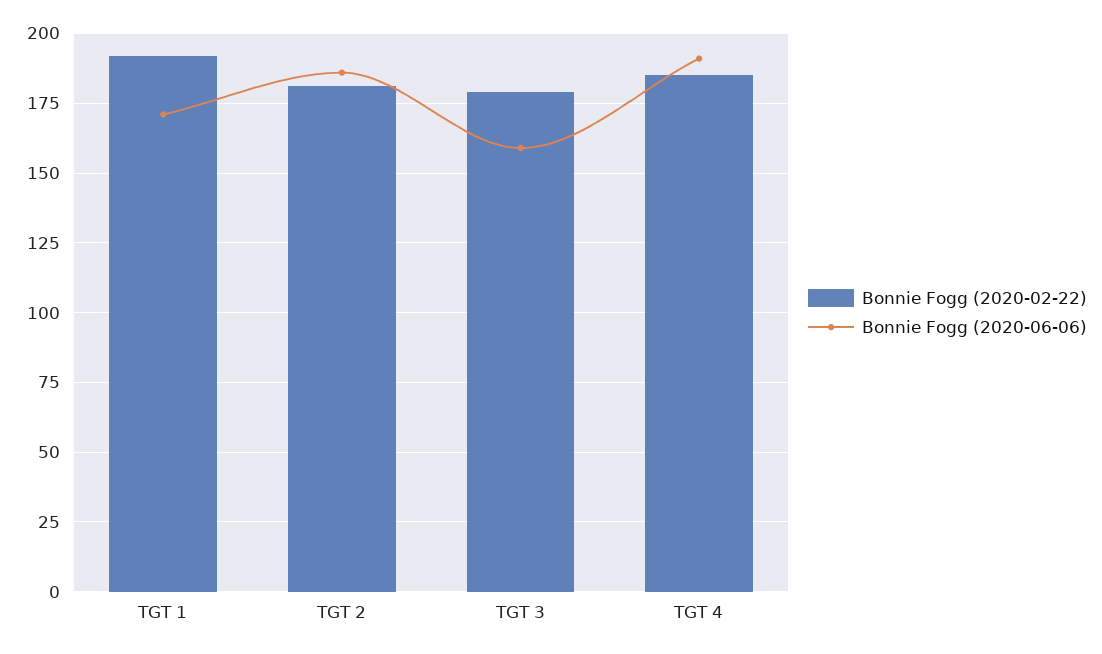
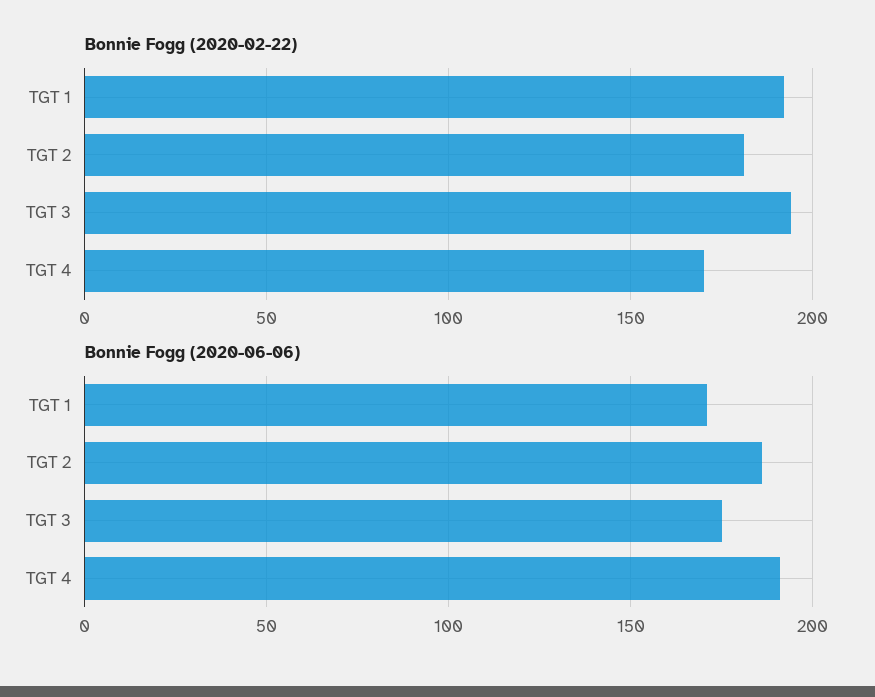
Bonnie Fogg (2020-02-22), TGT 3: 180 -> 195
Bonnie Fogg (2020-06-06), TGT 3: 160 -> 175
Bonnie Fogg (2020-02-22), TGT 4: 185 -> 170

